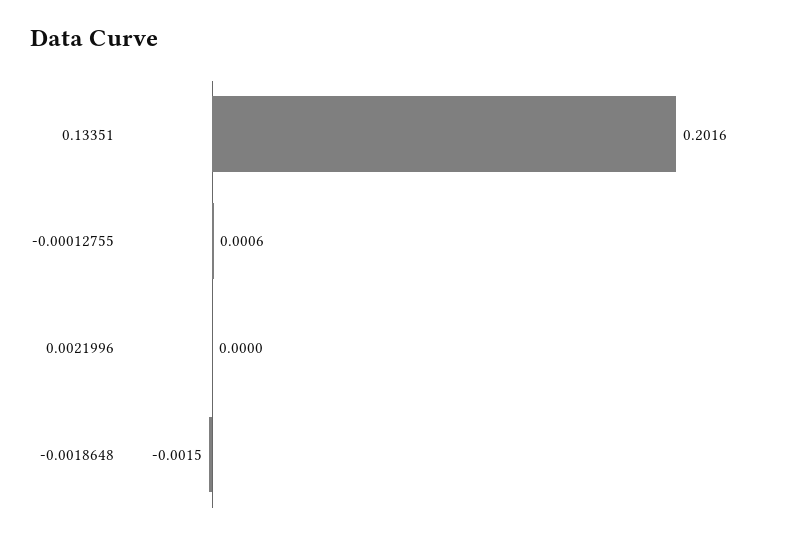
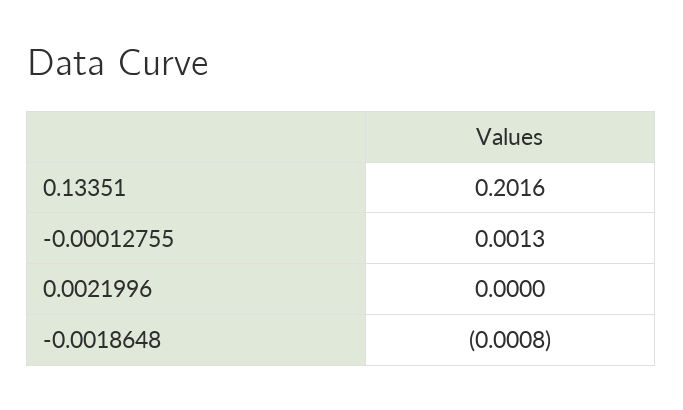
-0.00012755: 0.0006 -> 0.0013
-0.0018648: -0.0015 -> -0.0008

